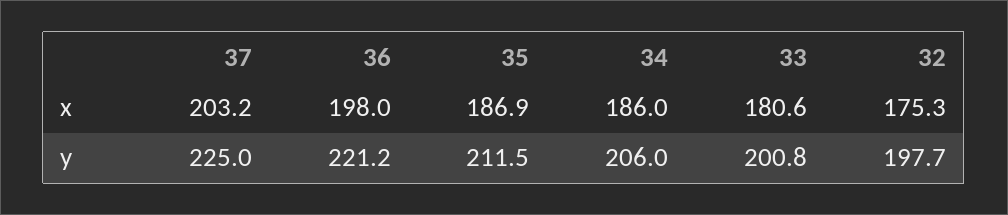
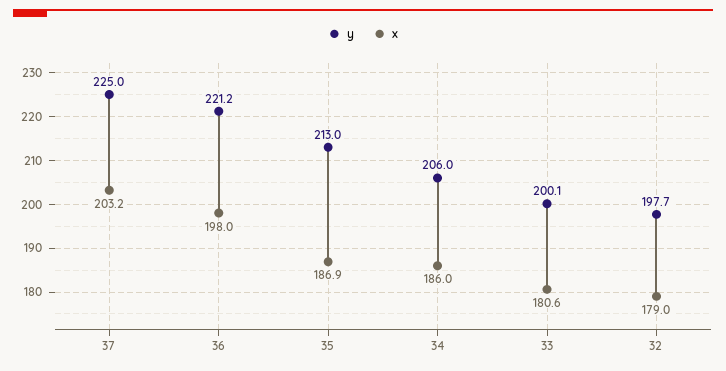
x, 32: 175.3 -> 179
y, 35: 211.5 -> 213
y, 33: 200.8 -> 200.1

